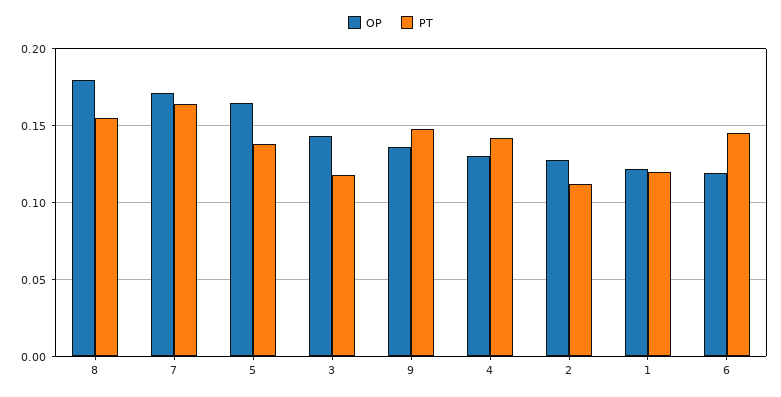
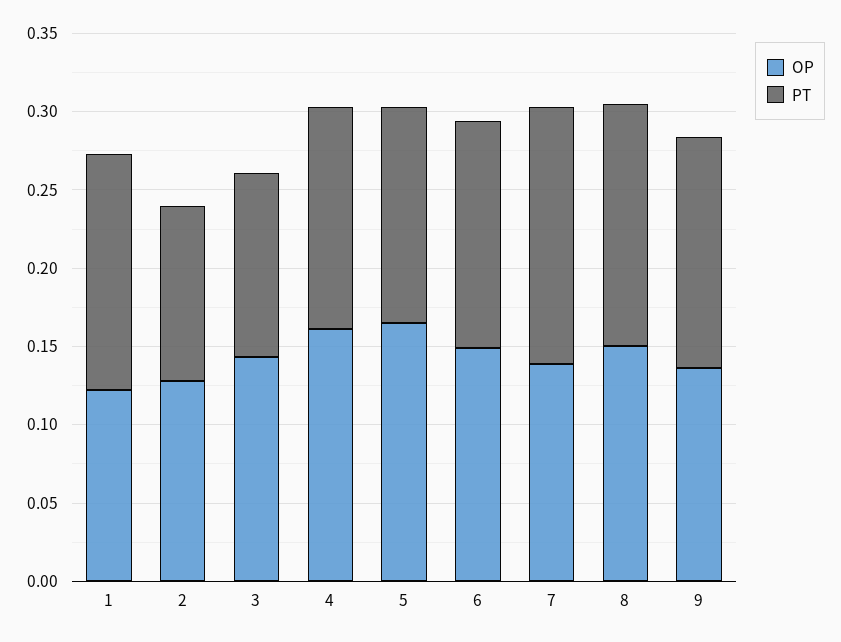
OP, 8: 0.18 -> 0.15
OP, 7: 0.17 -> 0.14
OP, 4: 0.13 -> 0.16
PT, 1: 0.12 -> 0.15
OP, 6: 0.12 -> 0.15

